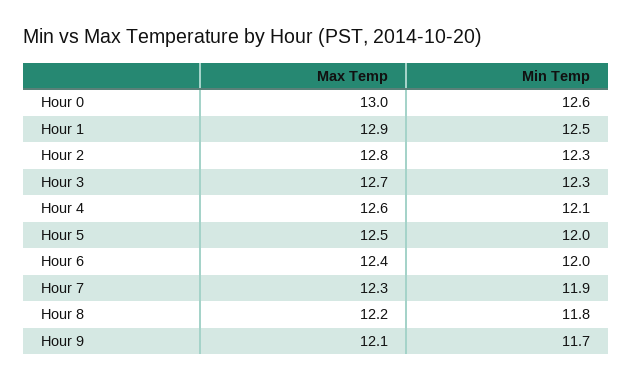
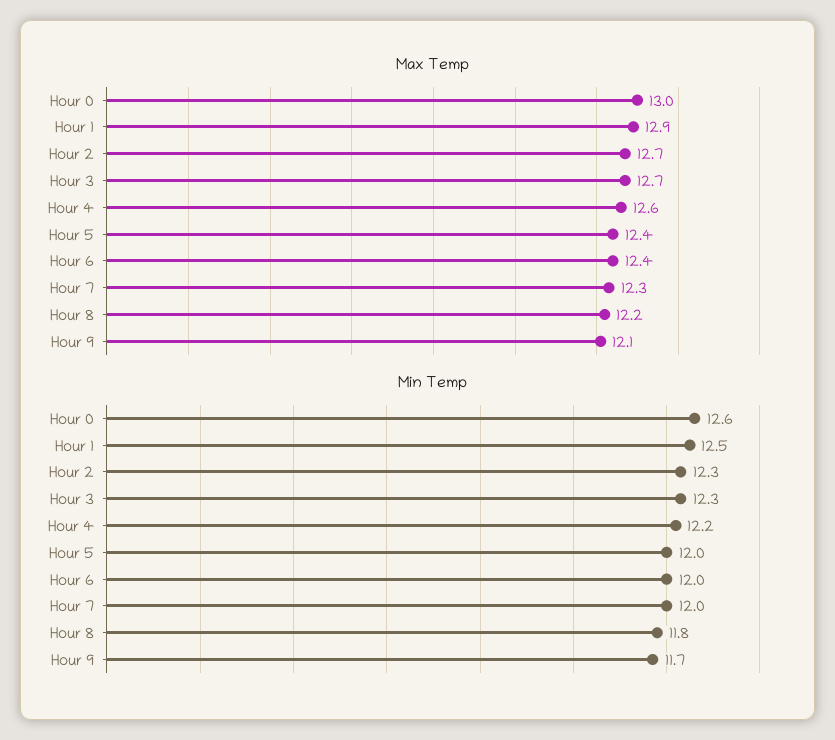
Max Temp, Hour 2: 12.8 -> 12.7
Min Temp, Hour 4: 12.1 -> 12.2
Max Temp, Hour 5: 12.5 -> 12.4
Min Temp, Hour 7: 11.9 -> 12

